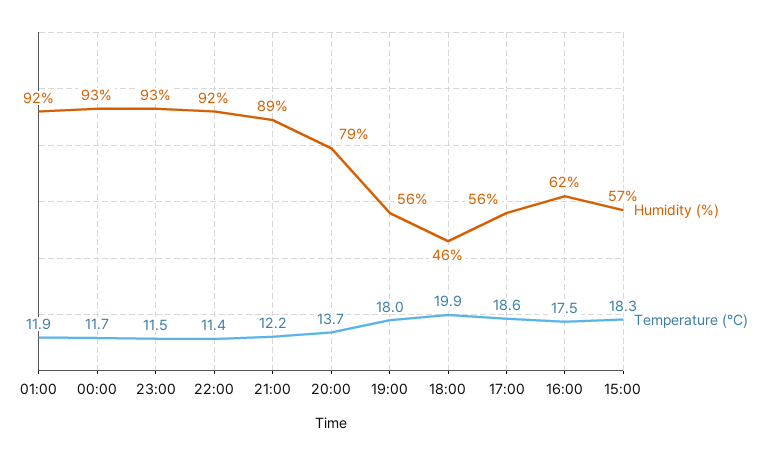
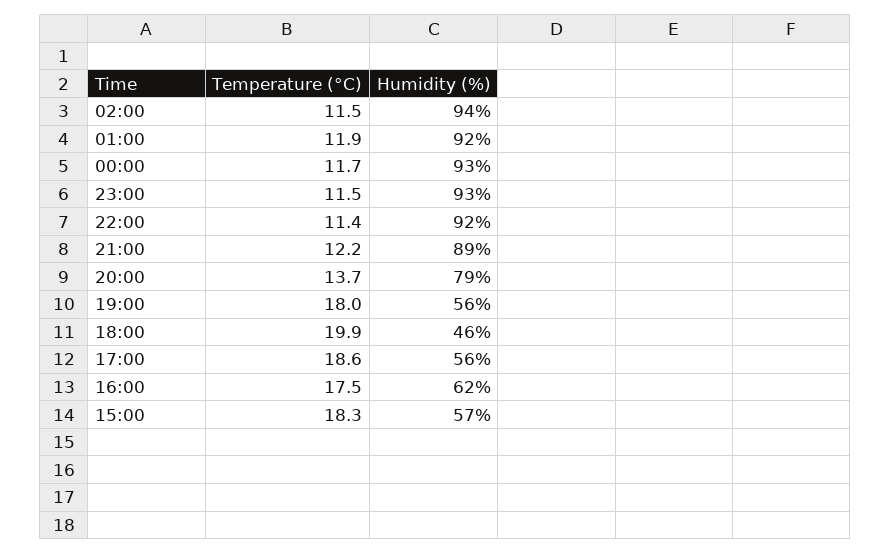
Temperature (°C), 02:00: none -> 11.5
Humidity (%), 02:00: none -> 94

